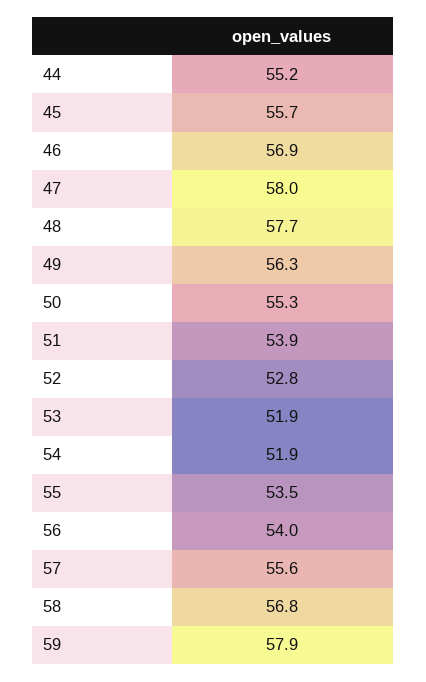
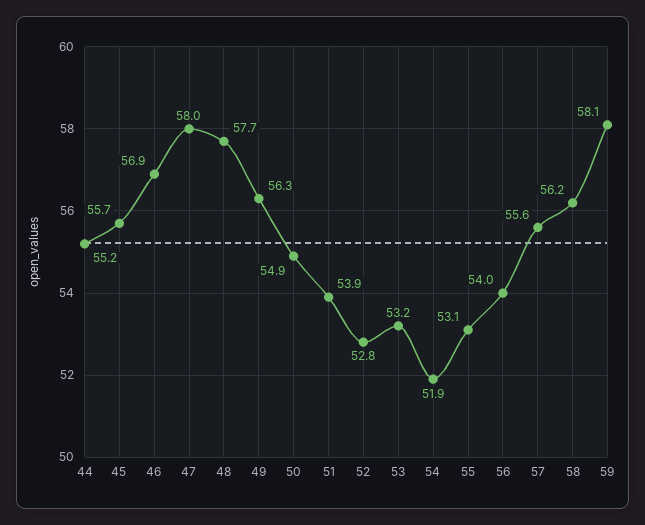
50: 55.3 -> 54.9
53: 51.9 -> 53.2
55: 53.5 -> 53.1
58: 56.8 -> 56.2
59: 57.9 -> 58.1

